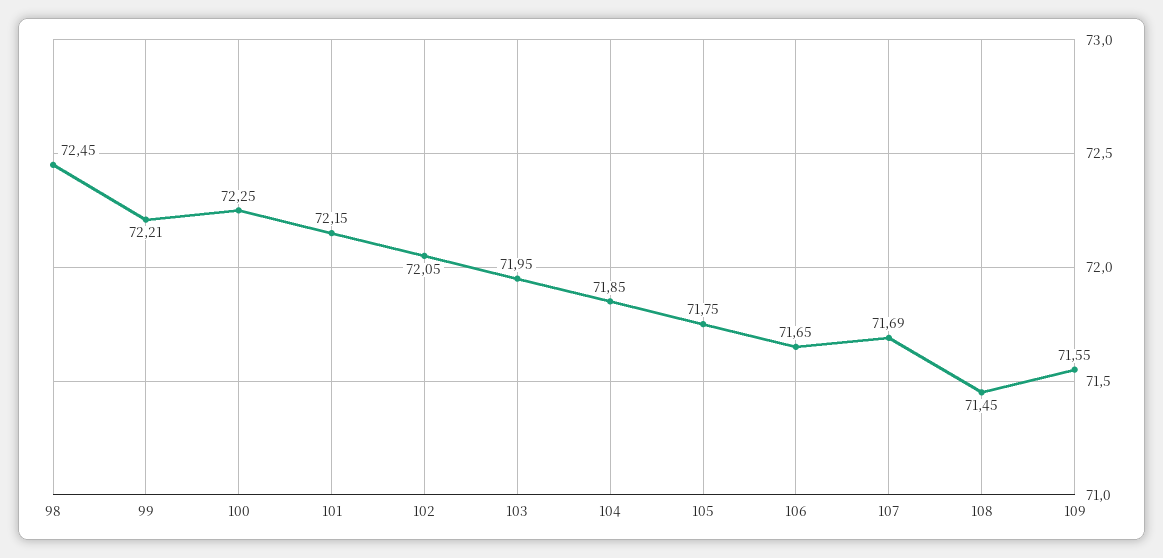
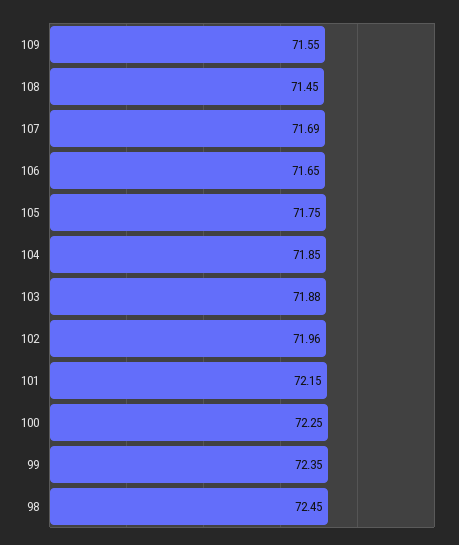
99: 72.21 -> 72.35
102: 72.05 -> 71.96
103: 71.95 -> 71.88

